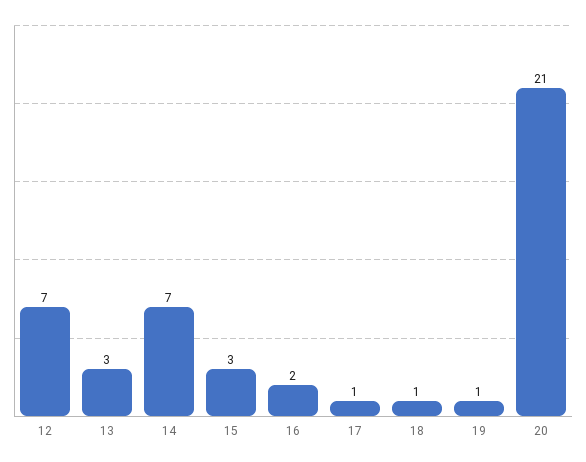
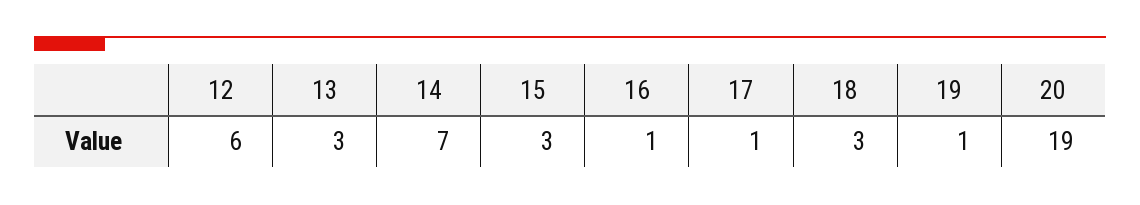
12: 7 -> 6
16: 2 -> 1
18: 1 -> 3
20: 21 -> 19

